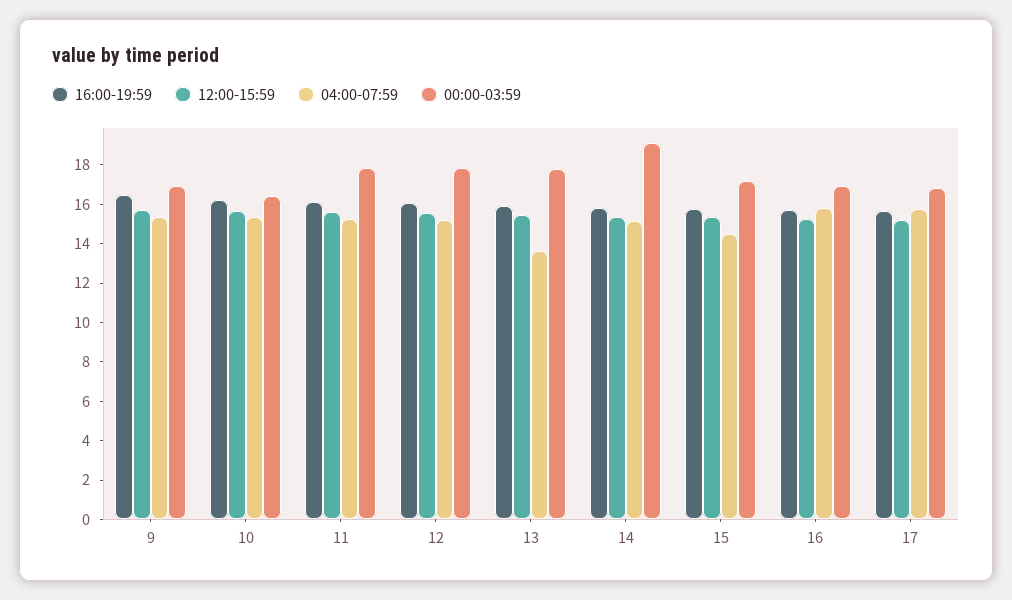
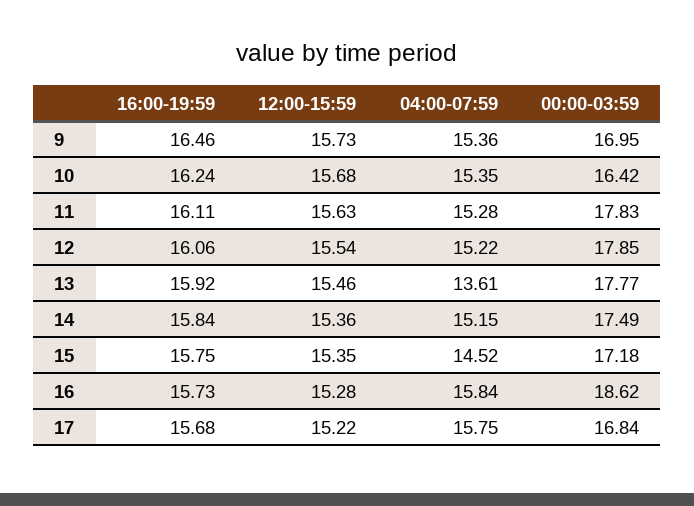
00:00-03:59, 14: 19 -> 17.49
00:00-03:59, 16: 17 -> 18.62

